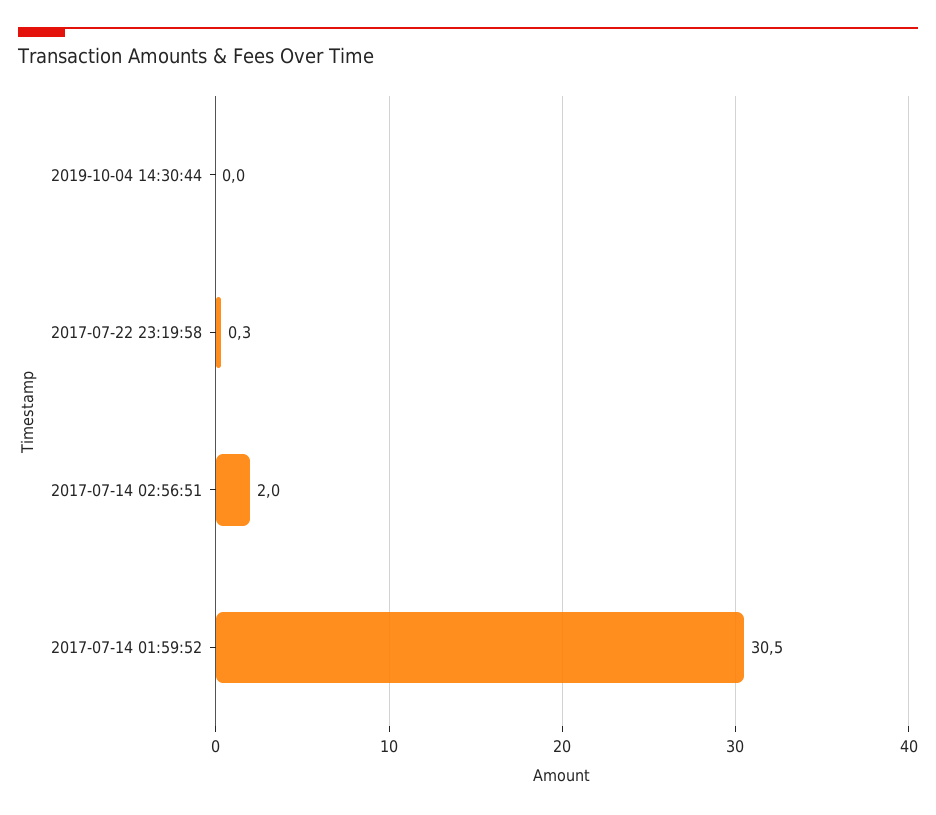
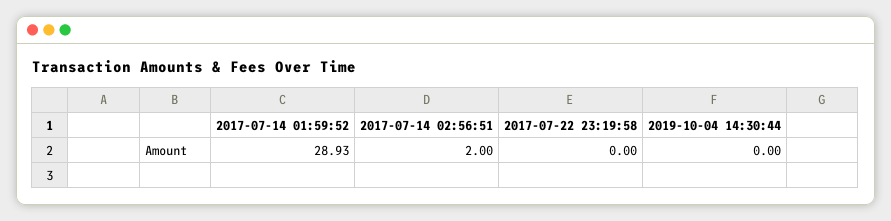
2017-07-22 23:19:58: 0.3 -> 0
2017-07-14 01:59:52: 30.5 -> 28.93

